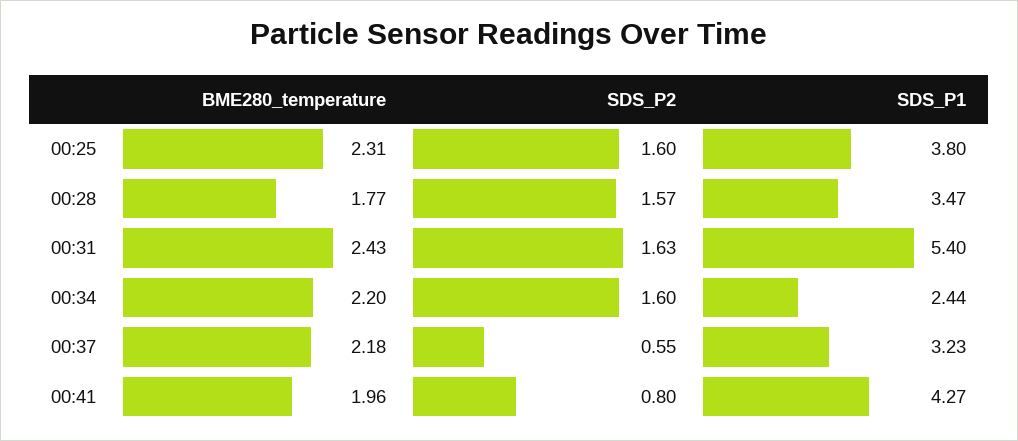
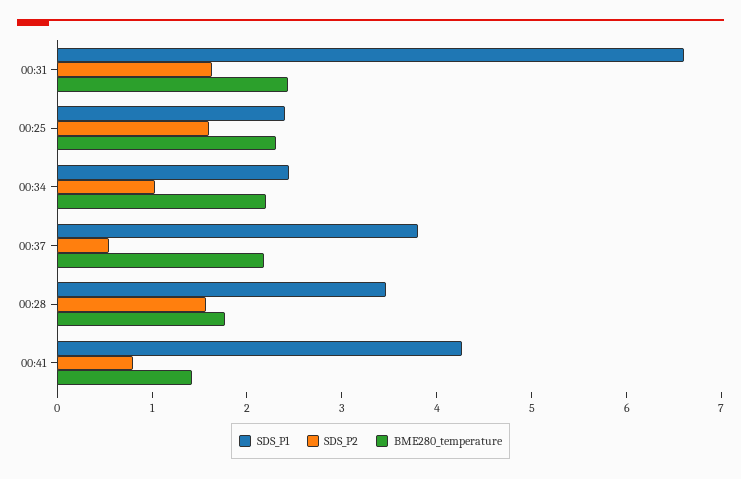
SDS_P1, 00:25: 3.8 -> 2.4
SDS_P1, 00:31: 5.4 -> 6.6
SDS_P2, 00:34: 1.6 -> 1
SDS_P1, 00:37: 3.23 -> 3.8
BME280_temperature, 00:41: 1.96 -> 1.4

